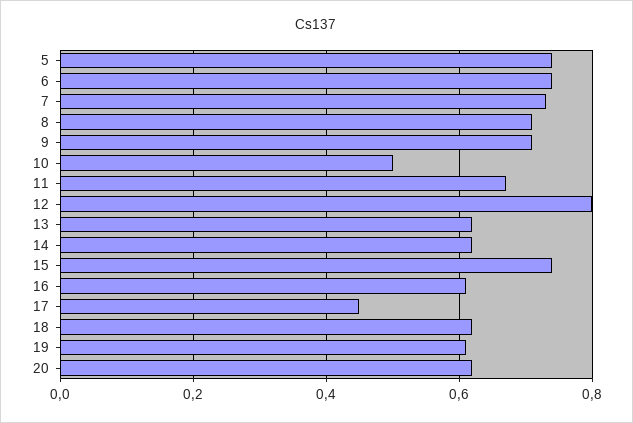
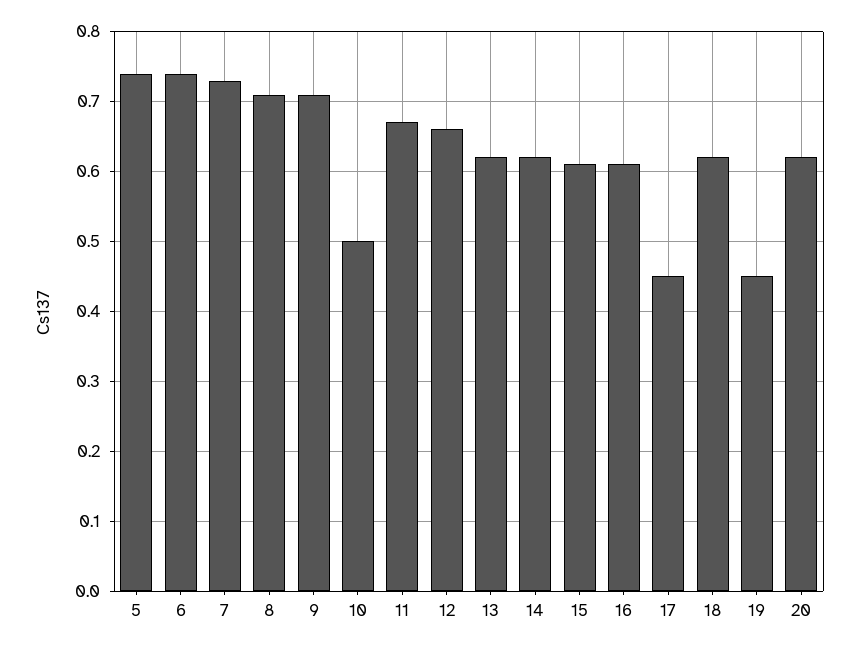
12: 0.8 -> 0.66
15: 0.75 -> 0.61
19: 0.6 -> 0.45

